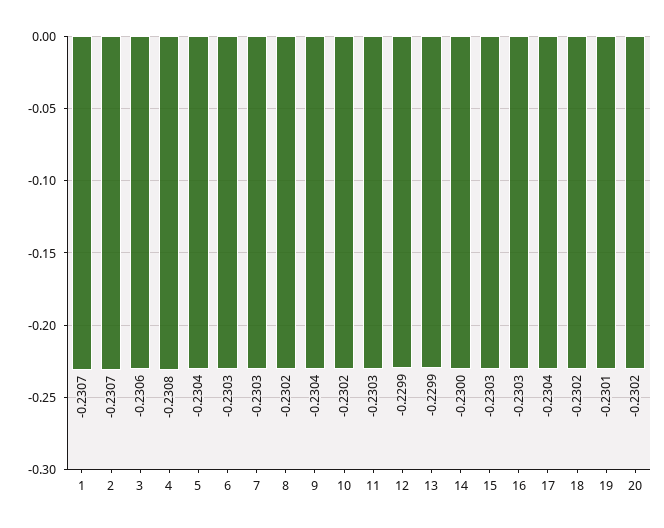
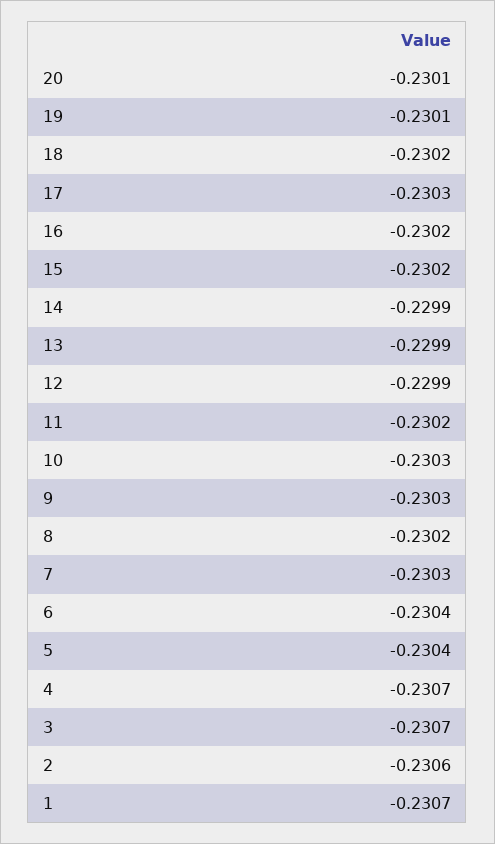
2: -0.2307 -> -0.2306
3: -0.2306 -> -0.2307
4: -0.2308 -> -0.2307
6: -0.2303 -> -0.2304
9: -0.2304 -> -0.2303
10: -0.2302 -> -0.2303
11: -0.2303 -> -0.2302
14: -0.23 -> -0.2299
15: -0.2303 -> -0.2302
16: -0.2303 -> -0.2302
17: -0.2304 -> -0.2303
20: -0.2302 -> -0.2301

